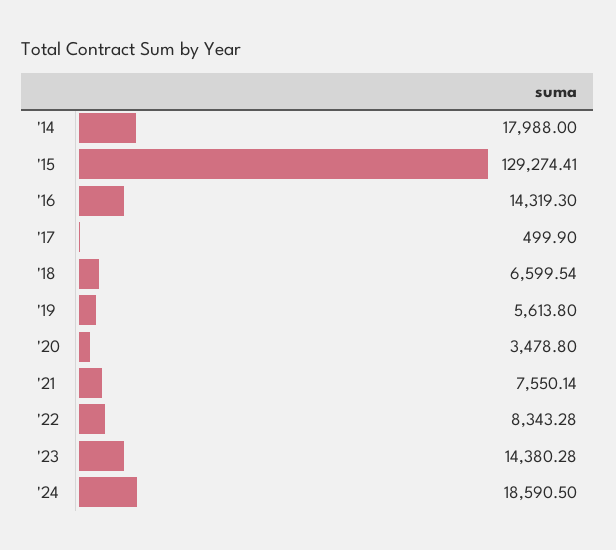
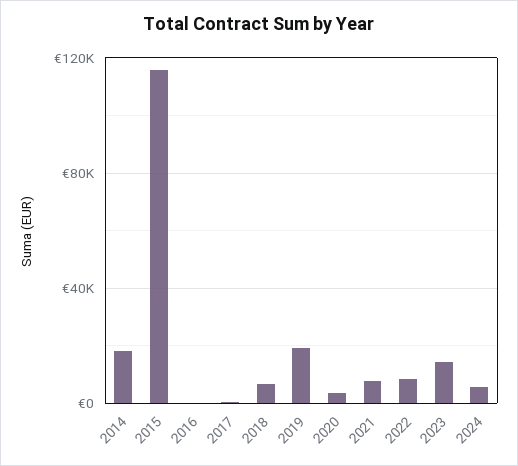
'15: 129274.41 -> 115000
'16: 14319.3 -> 0
'19: 5613.8 -> 20000
'24: 18590.5 -> 5000

